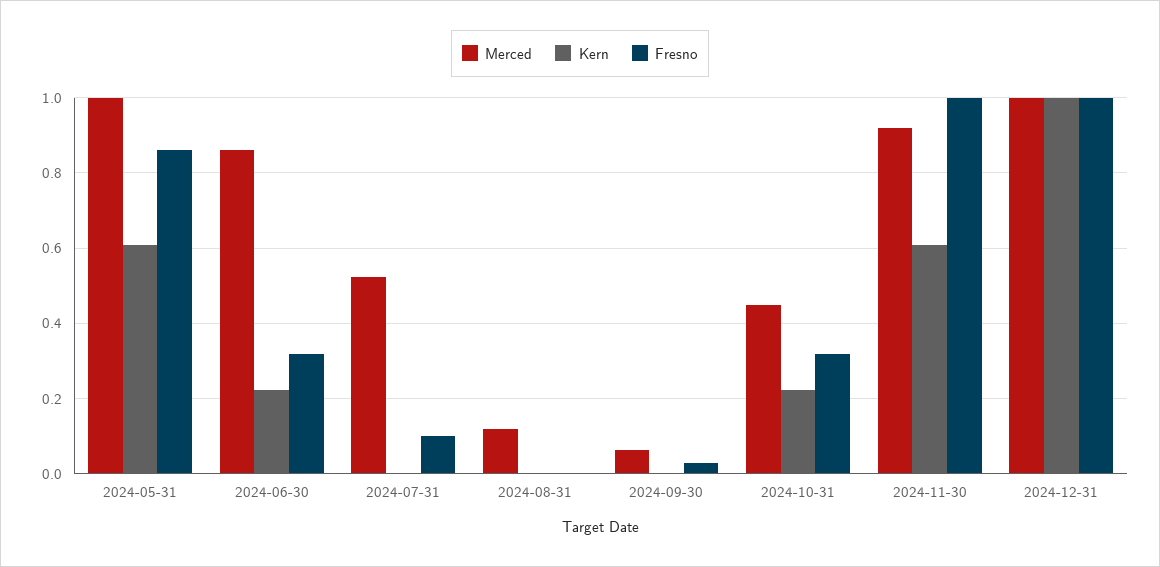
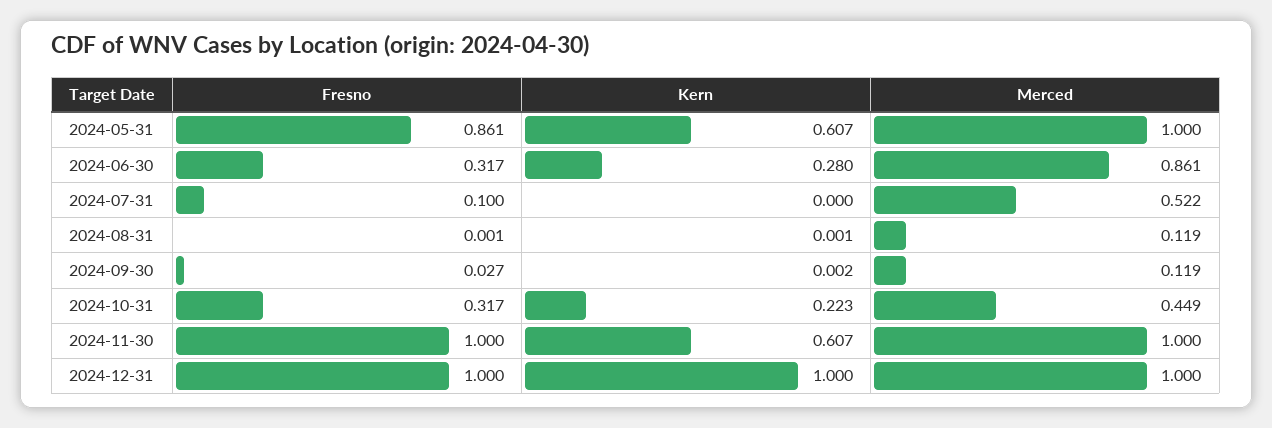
Kern, 2024-06-30: 0.22 -> 0.28
Merced, 2024-09-30: 0.06 -> 0.119
Merced, 2024-11-30: 0.92 -> 1

